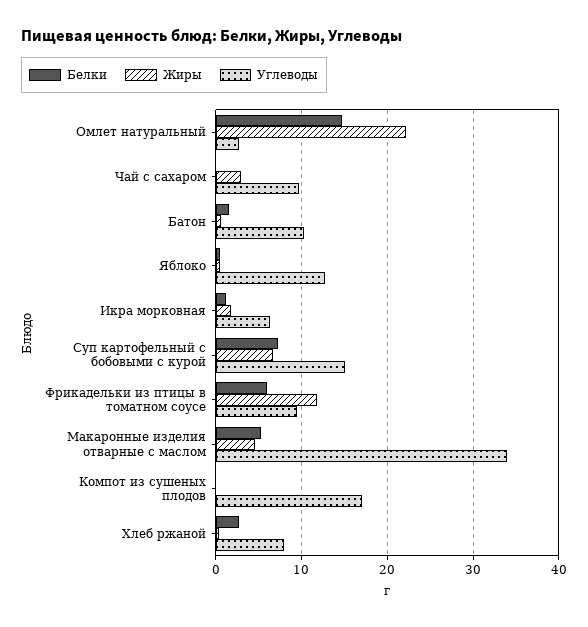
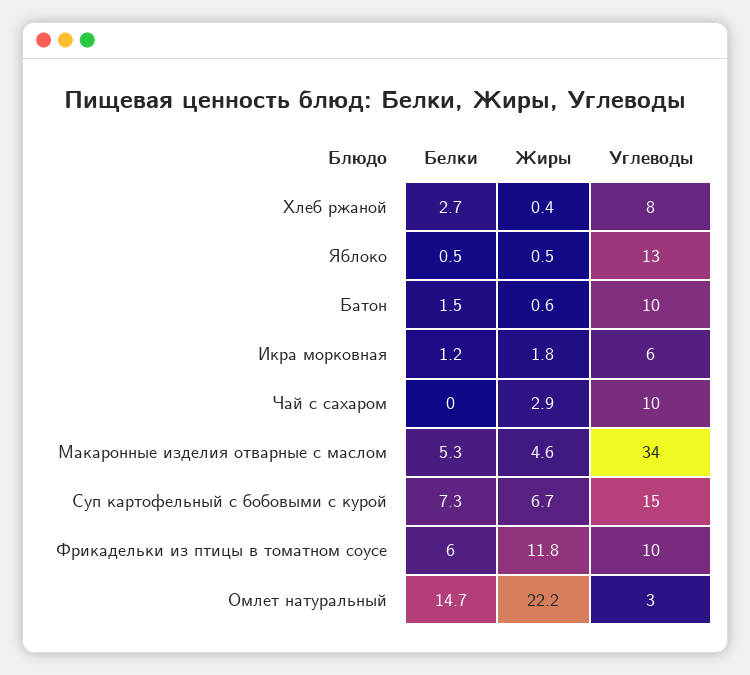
Белки, Компот из сушеных плодов: 0 -> none
Жиры, Компот из сушеных плодов: 0 -> none
Углеводы, Компот из сушеных плодов: 17 -> none

